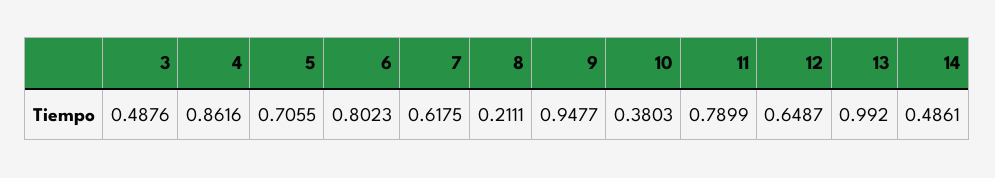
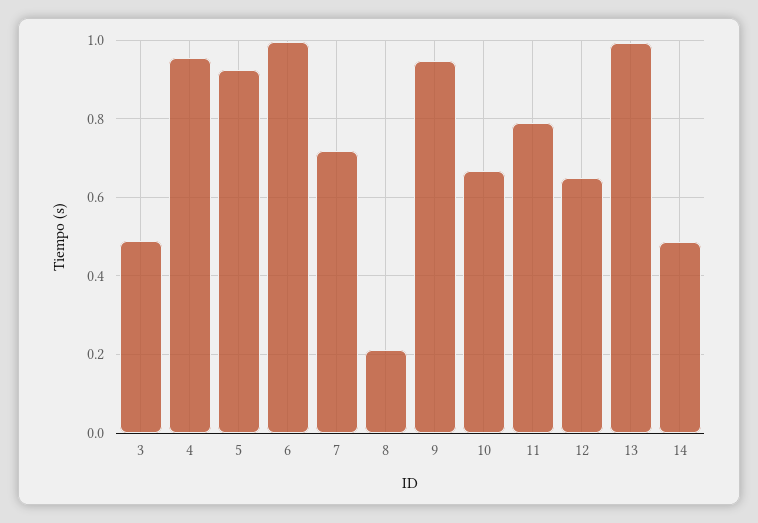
4: 0.8616 -> 0.96
5: 0.7055 -> 0.92
6: 0.8023 -> 1
7: 0.6175 -> 0.72
10: 0.3803 -> 0.66

